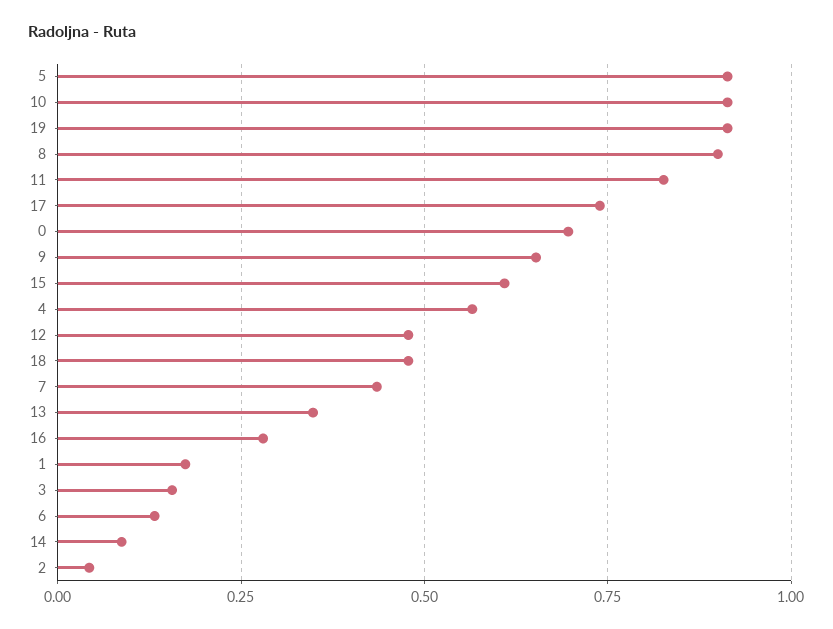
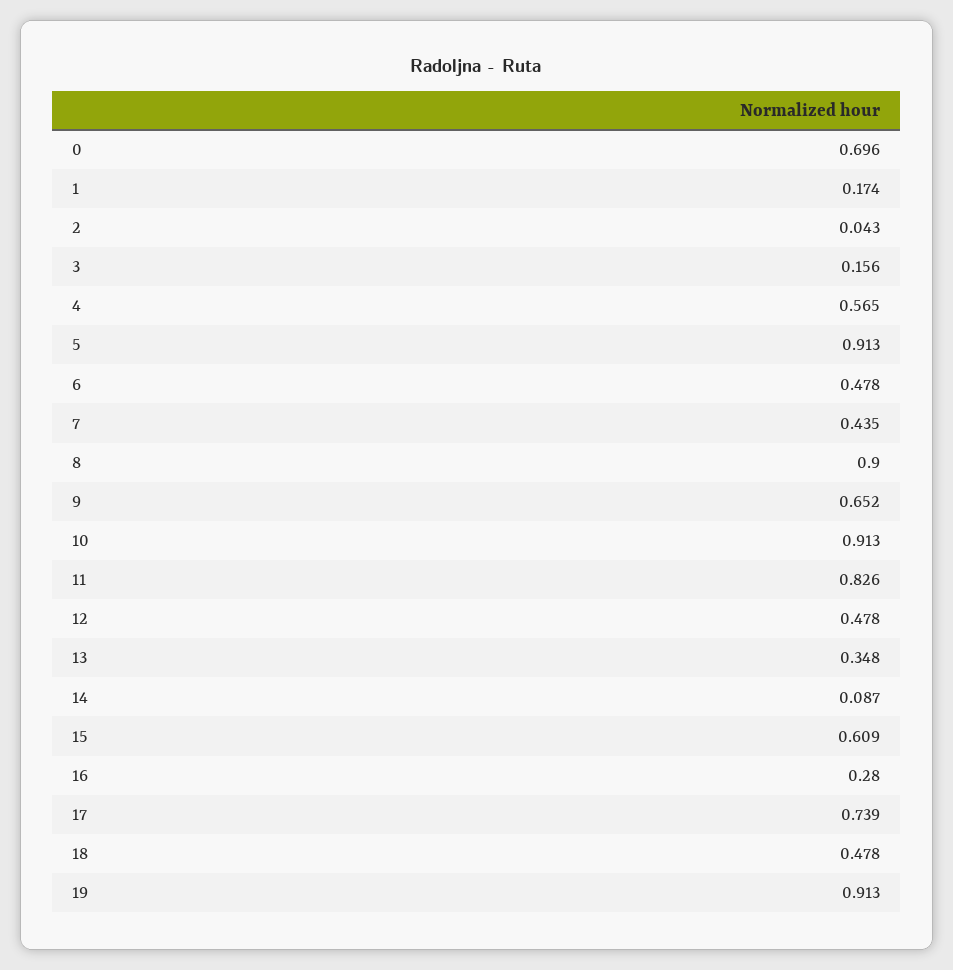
6: 0.125 -> 0.478

